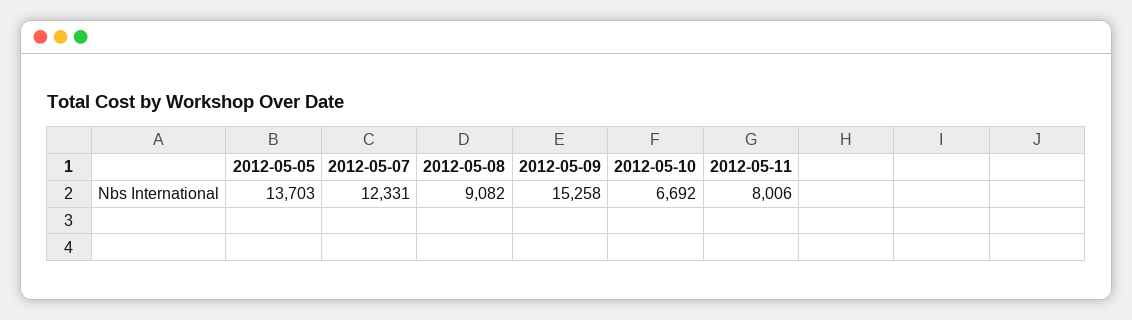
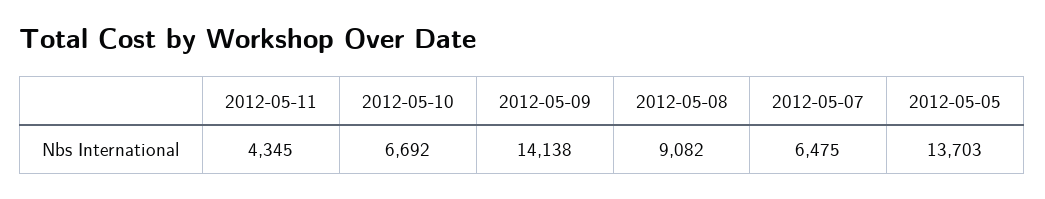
2012-05-07: 12331 -> 6475
2012-05-09: 15258 -> 14138
2012-05-11: 8006 -> 4345

